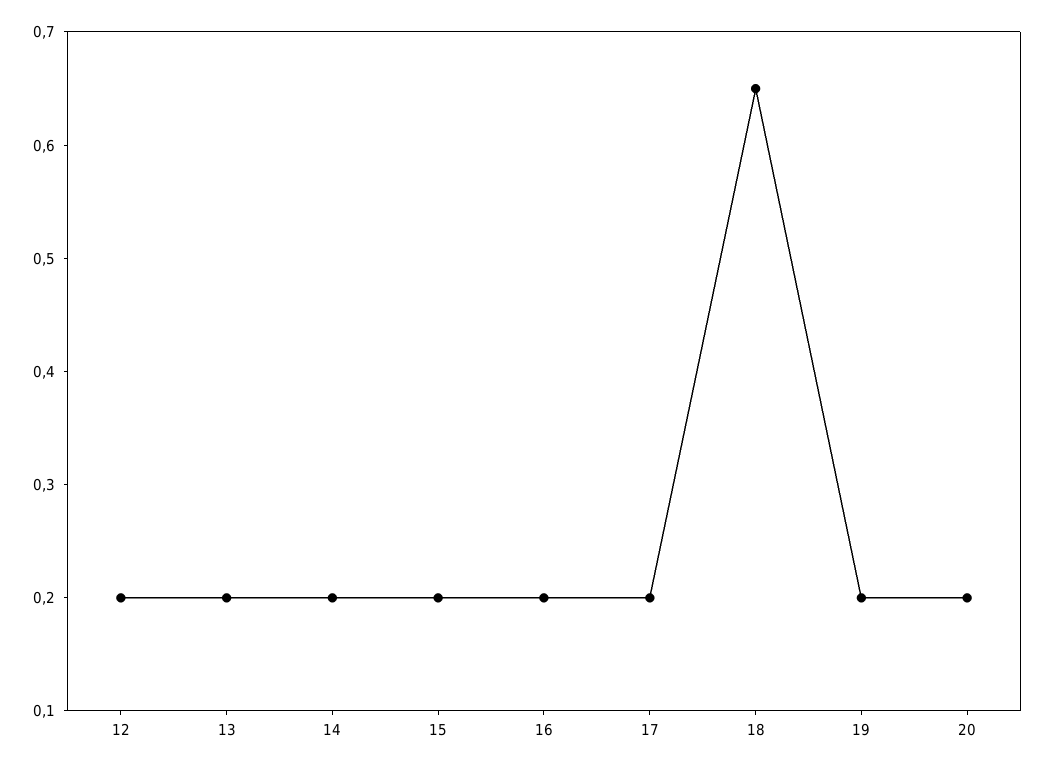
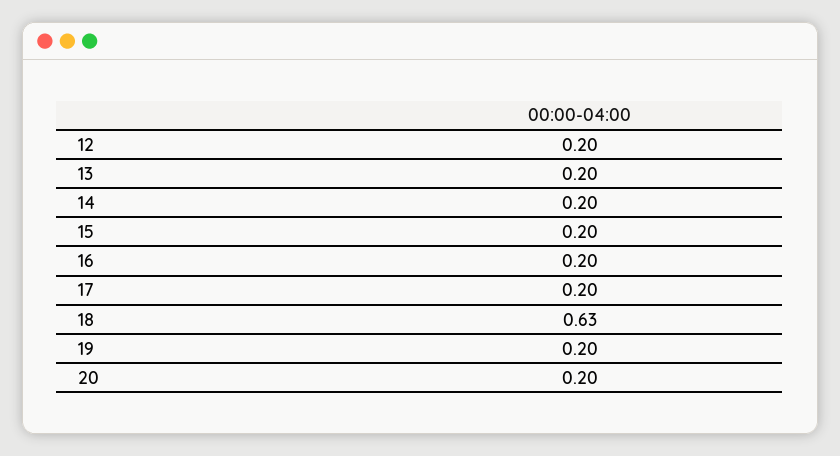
18: 0.65 -> 0.63

